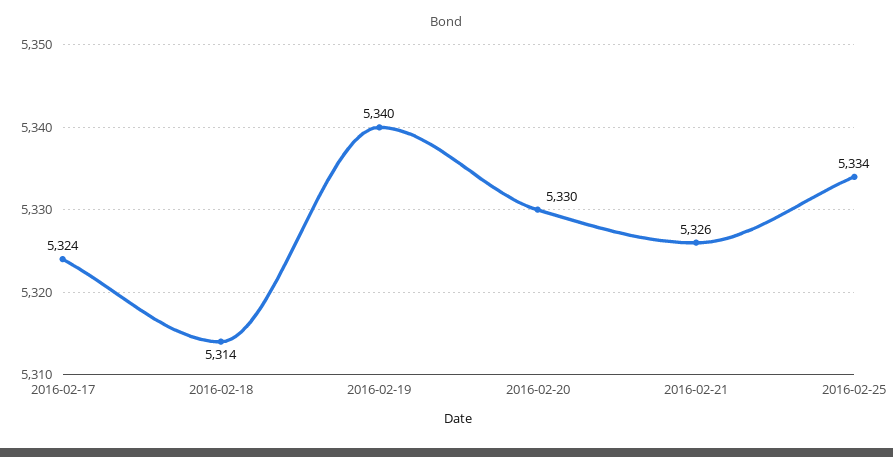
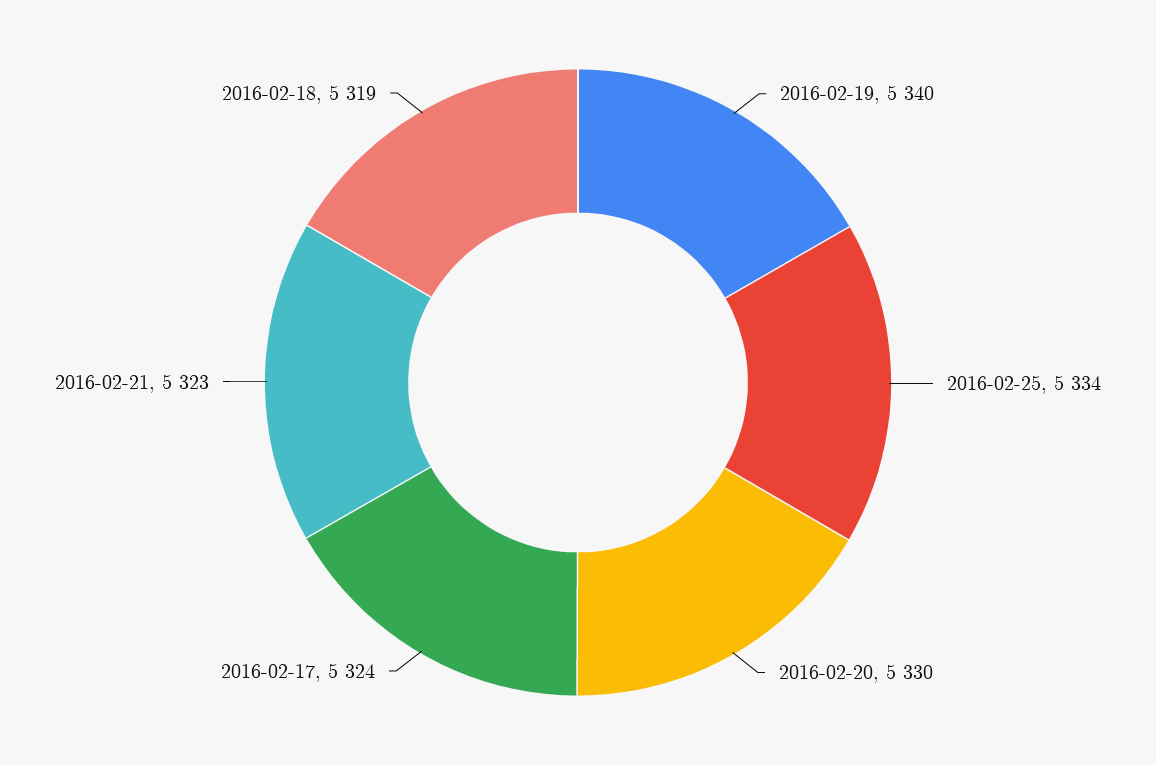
2016-02-18: 5314 -> 5319
2016-02-21: 5326 -> 5323

